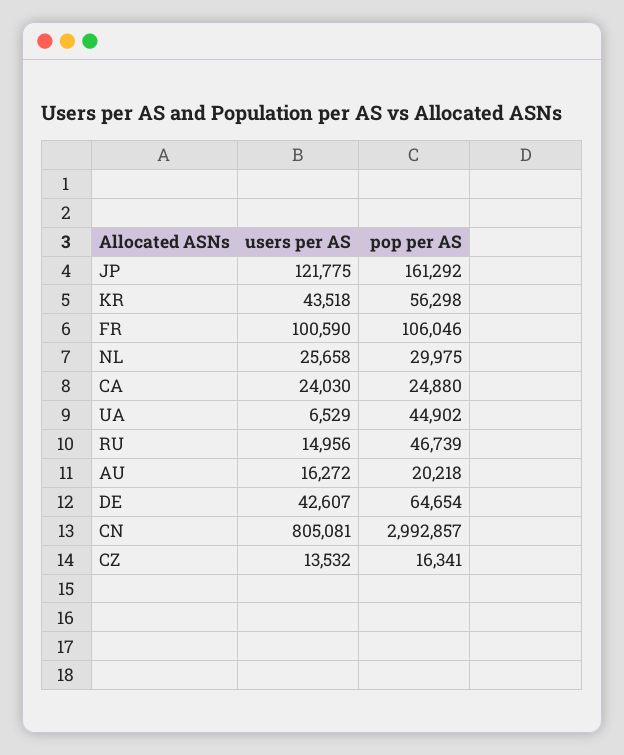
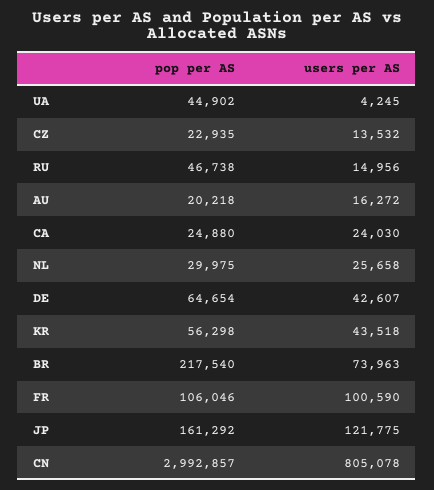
users per AS, UA: 6529 -> 4245
pop per AS, RU: 46739 -> 46738
users per AS, CN: 805081 -> 805078
pop per AS, CZ: 16341 -> 22935
pop per AS, BR: none -> 217540
users per AS, BR: none -> 73963

